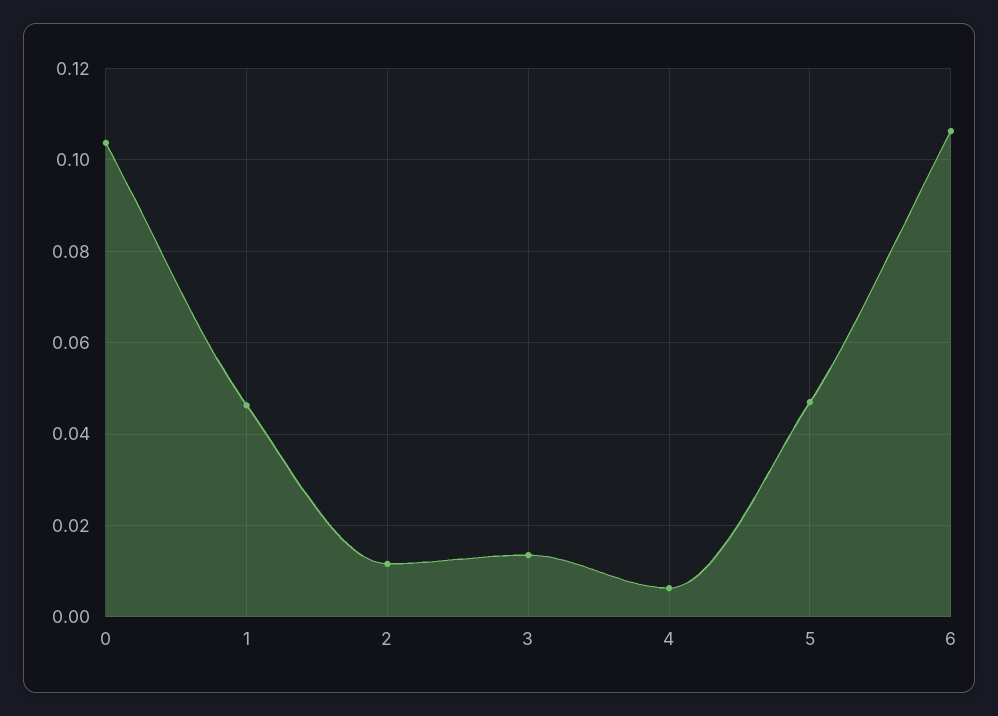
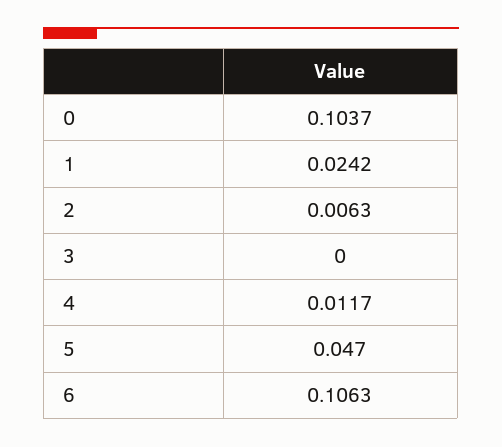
1: 0.046 -> 0.0242
2: 0.012 -> 0.0063
3: 0.014 -> 0
4: 0.006 -> 0.0117

